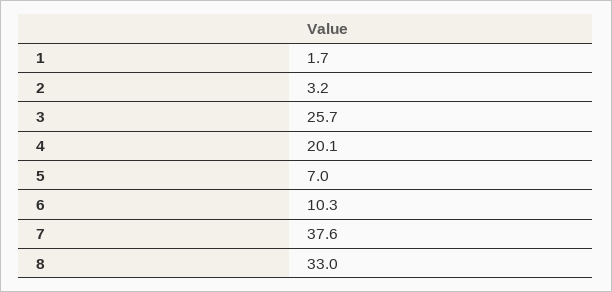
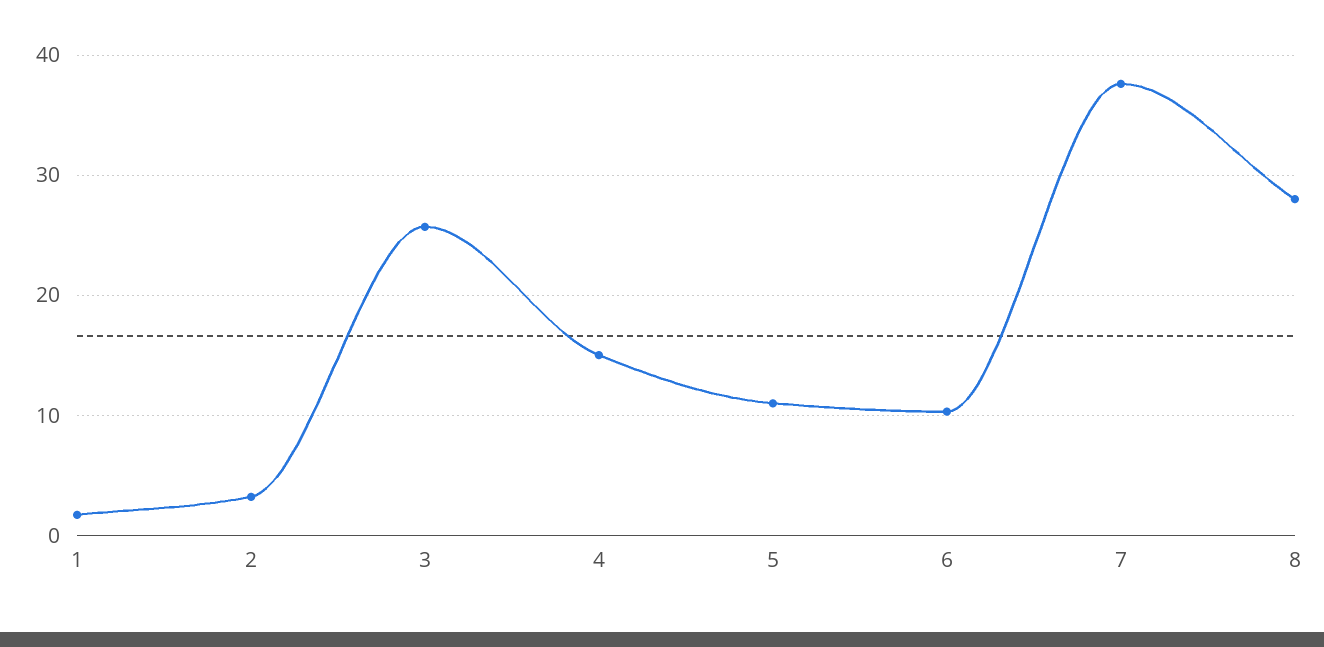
4: 20.1 -> 15
5: 7 -> 11
8: 33 -> 28

